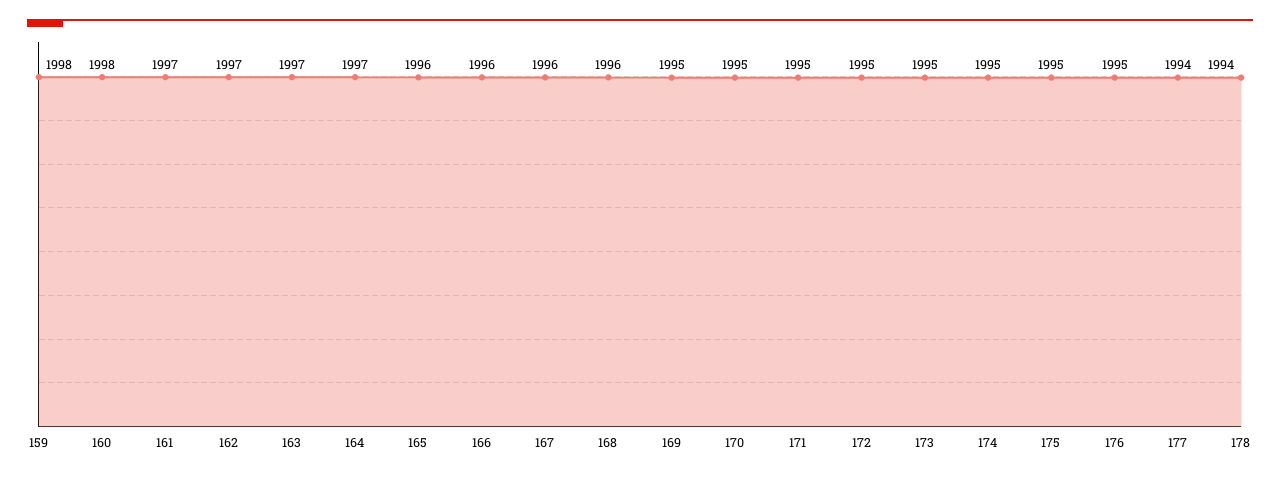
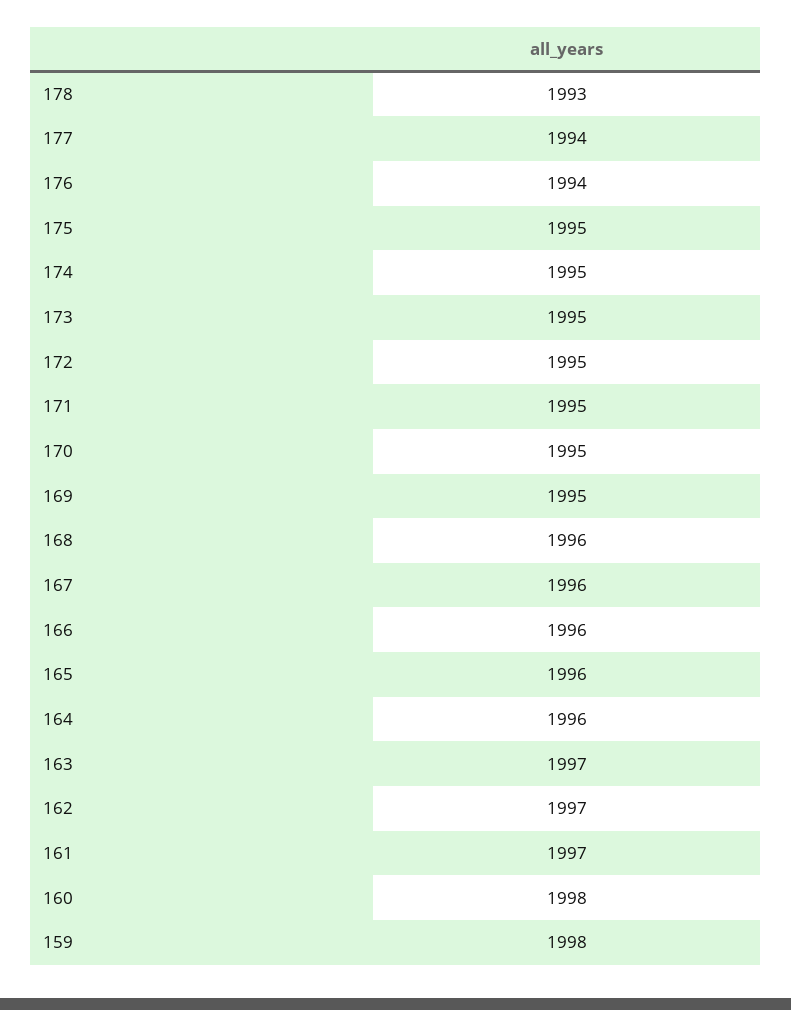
164: 1997 -> 1996
176: 1995 -> 1994
178: 1994 -> 1993

